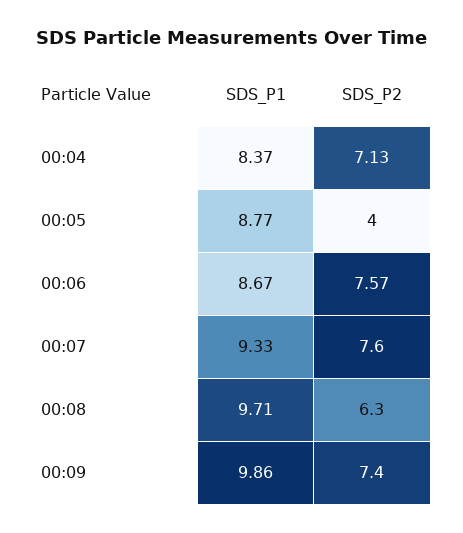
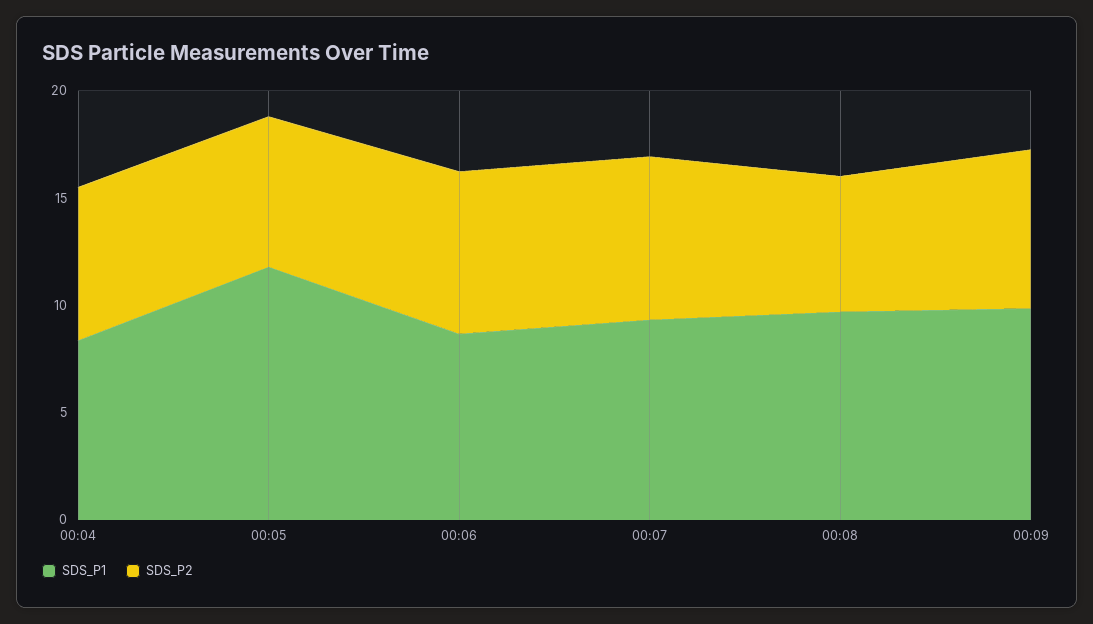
SDS_P1, 00:05: 8.77 -> 12
SDS_P2, 00:05: 4 -> 7

